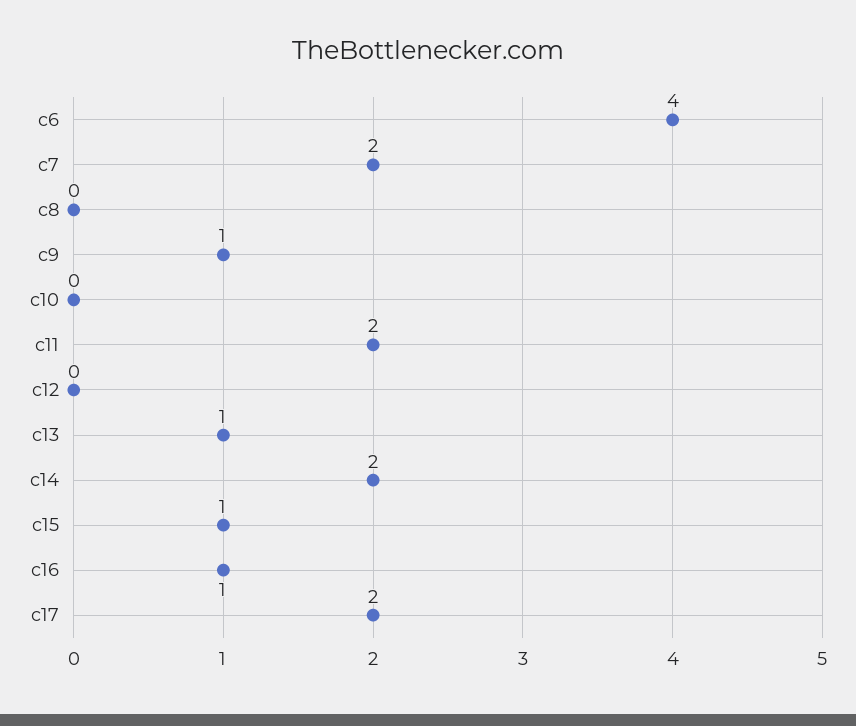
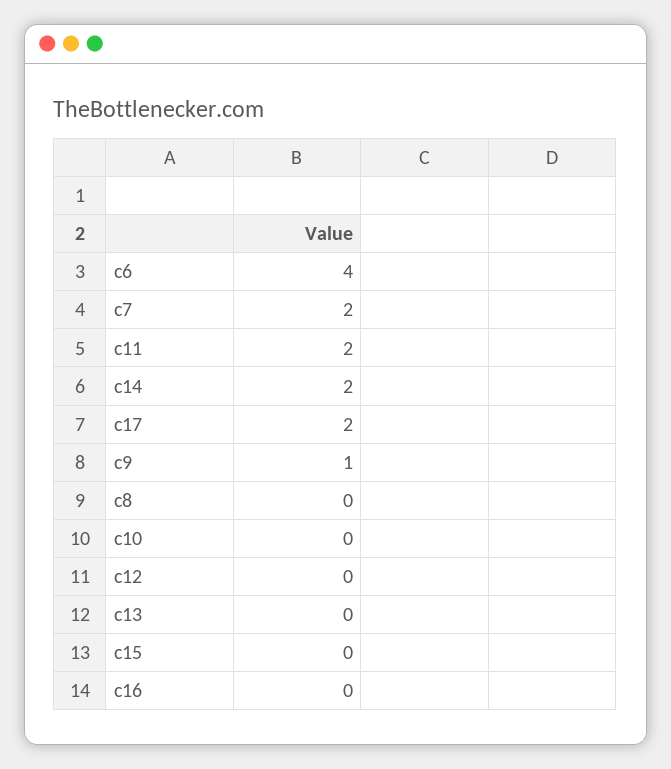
c13: 1 -> 0
c15: 1 -> 0
c16: 1 -> 0

